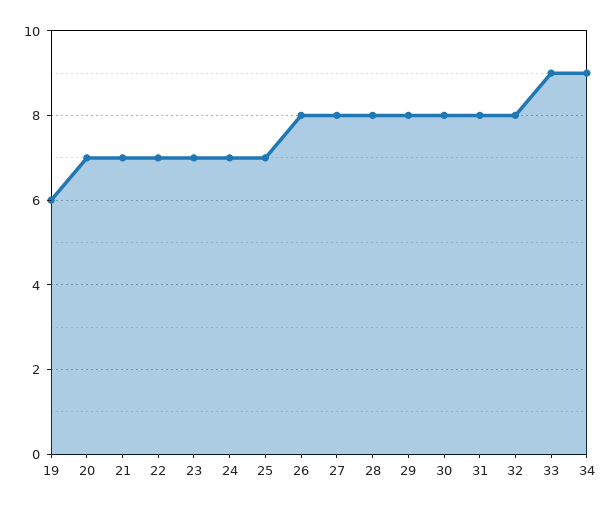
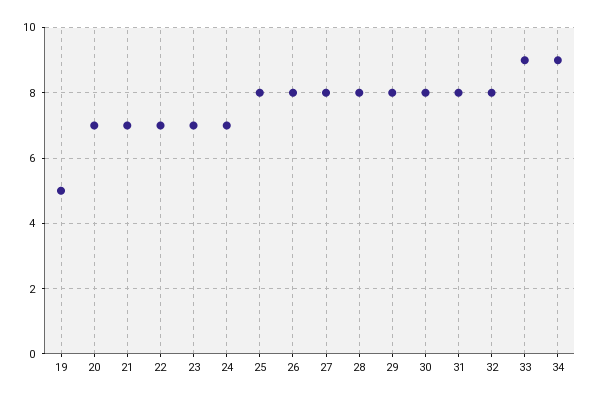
19: 6 -> 5
25: 7 -> 8

